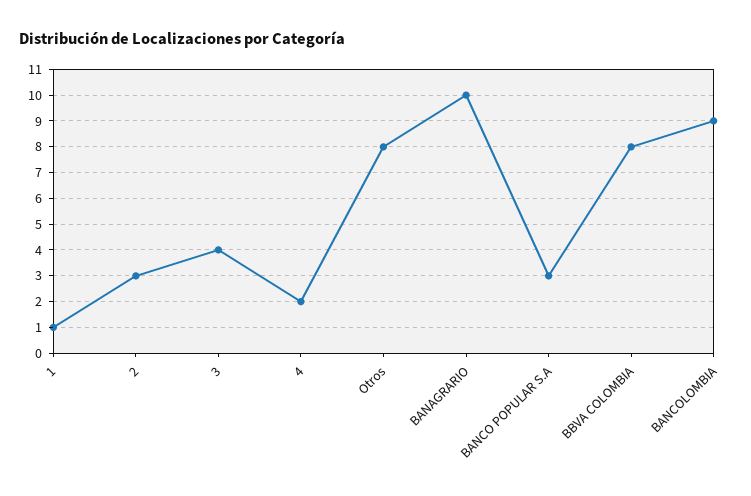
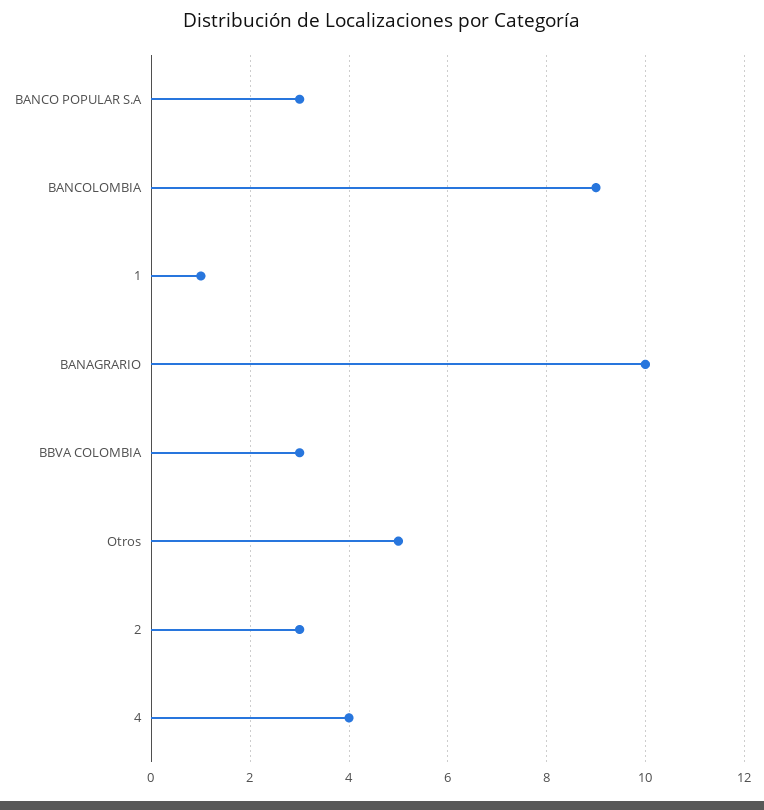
3: 4 -> none
4: 2 -> 4
Otros: 8 -> 5
BBVA COLOMBIA: 8 -> 3

